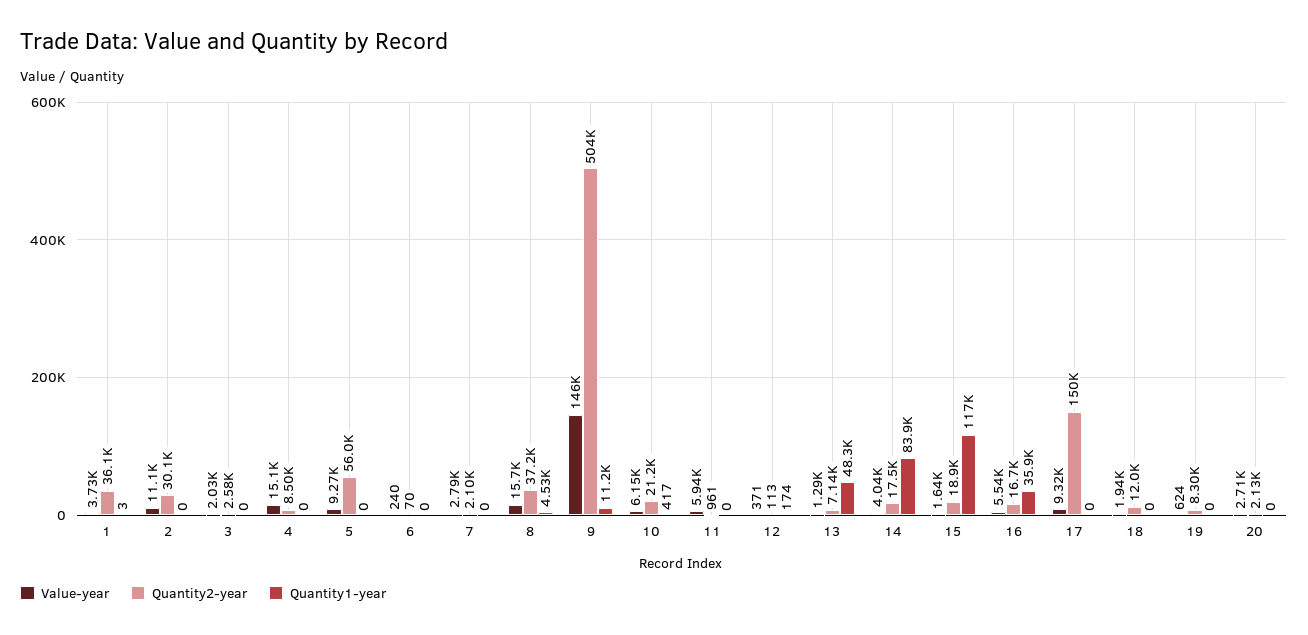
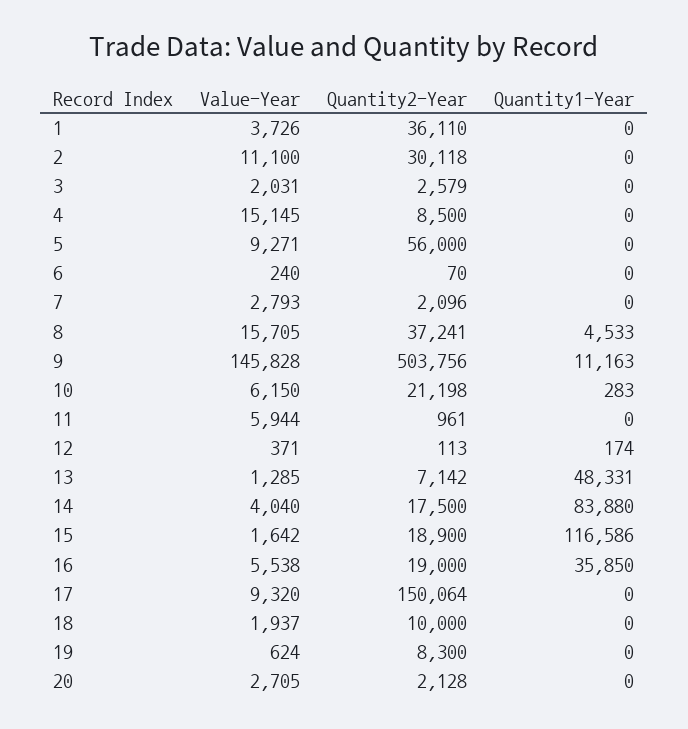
Quantity1-year, 1: 3 -> 0
Quantity1-year, 10: 417 -> 283
Quantity2-year, 16: 16700 -> 19000
Quantity2-year, 18: 12000 -> 10000

